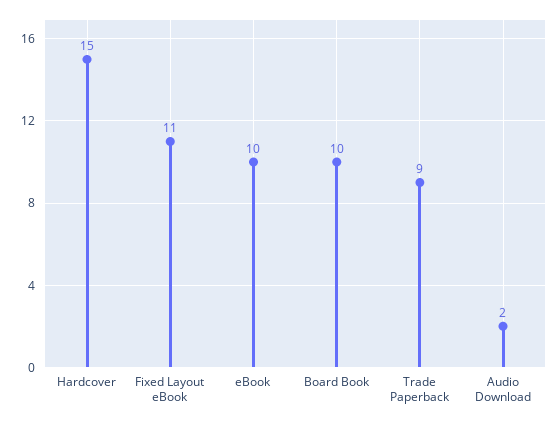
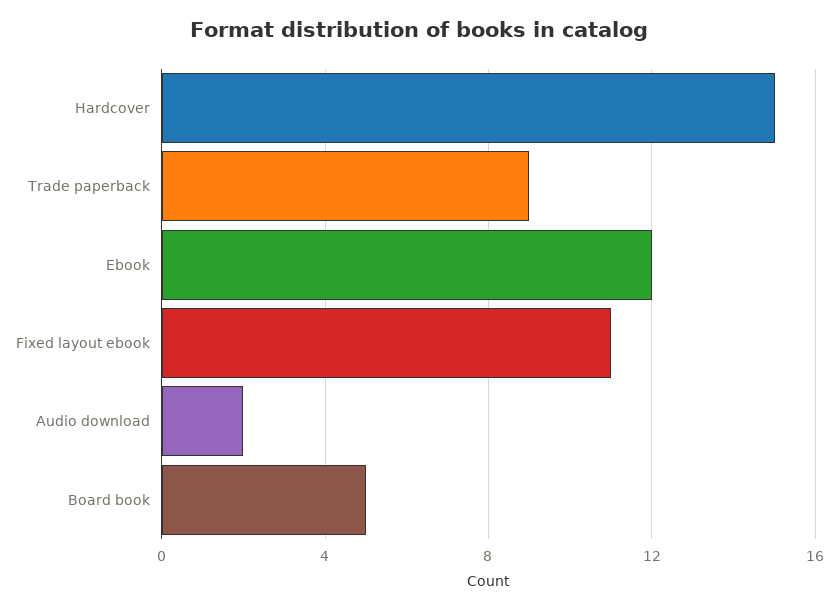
eBook: 10 -> 12
Board Book: 10 -> 5

